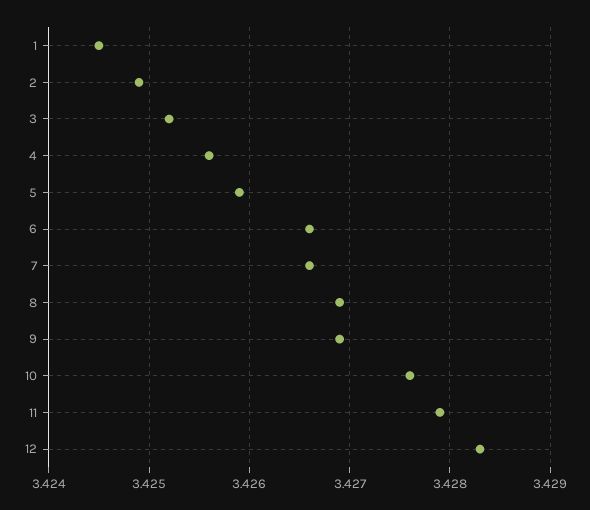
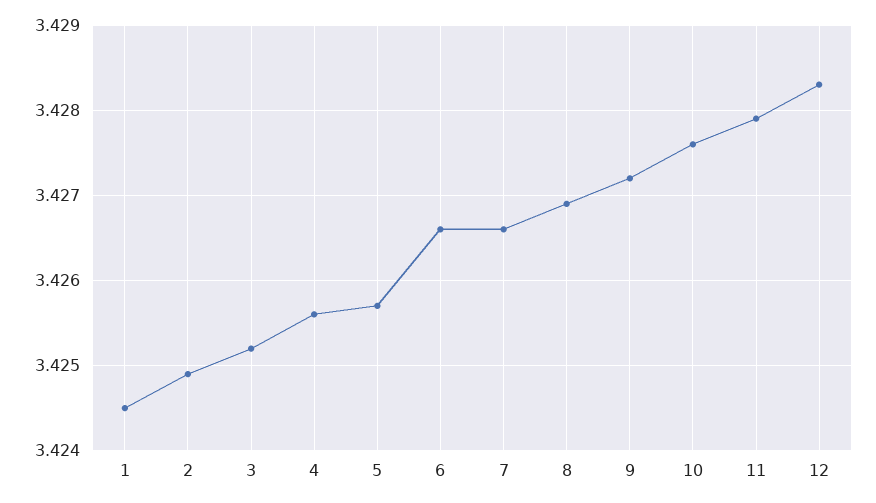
5: 3.4259 -> 3.4257
9: 3.4269 -> 3.4272

